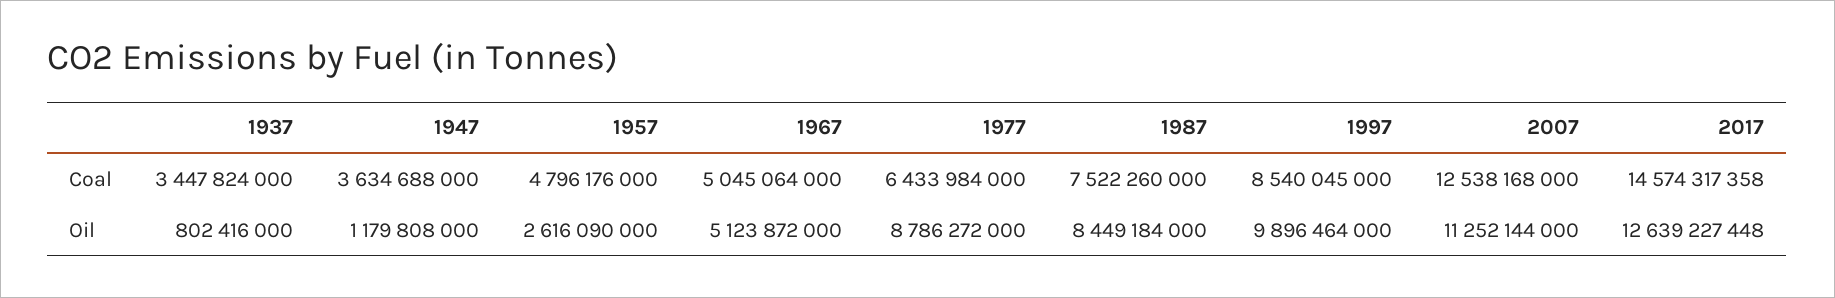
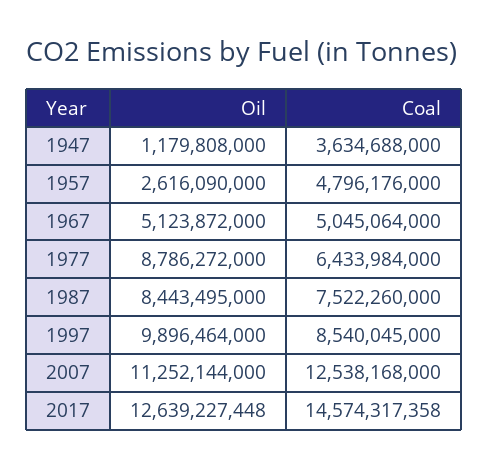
1937, Coal: 3447824000 -> none
1937, Oil: 802416000 -> none
1987, Oil: 8449184000 -> 8443495000

